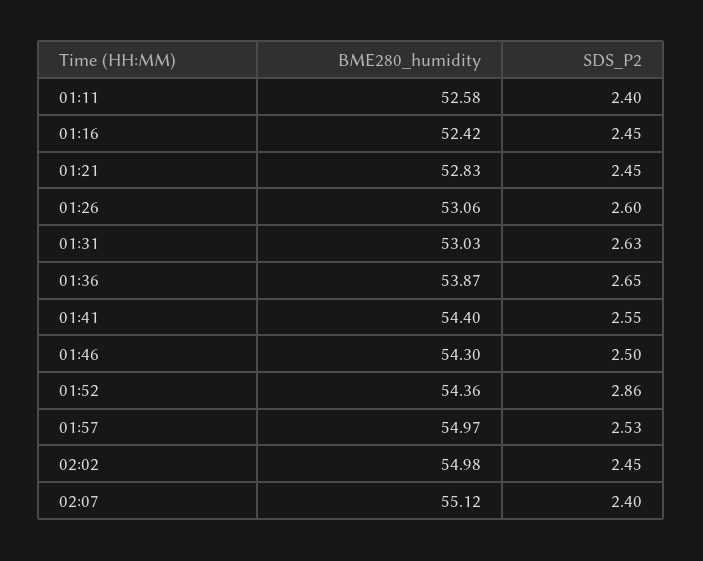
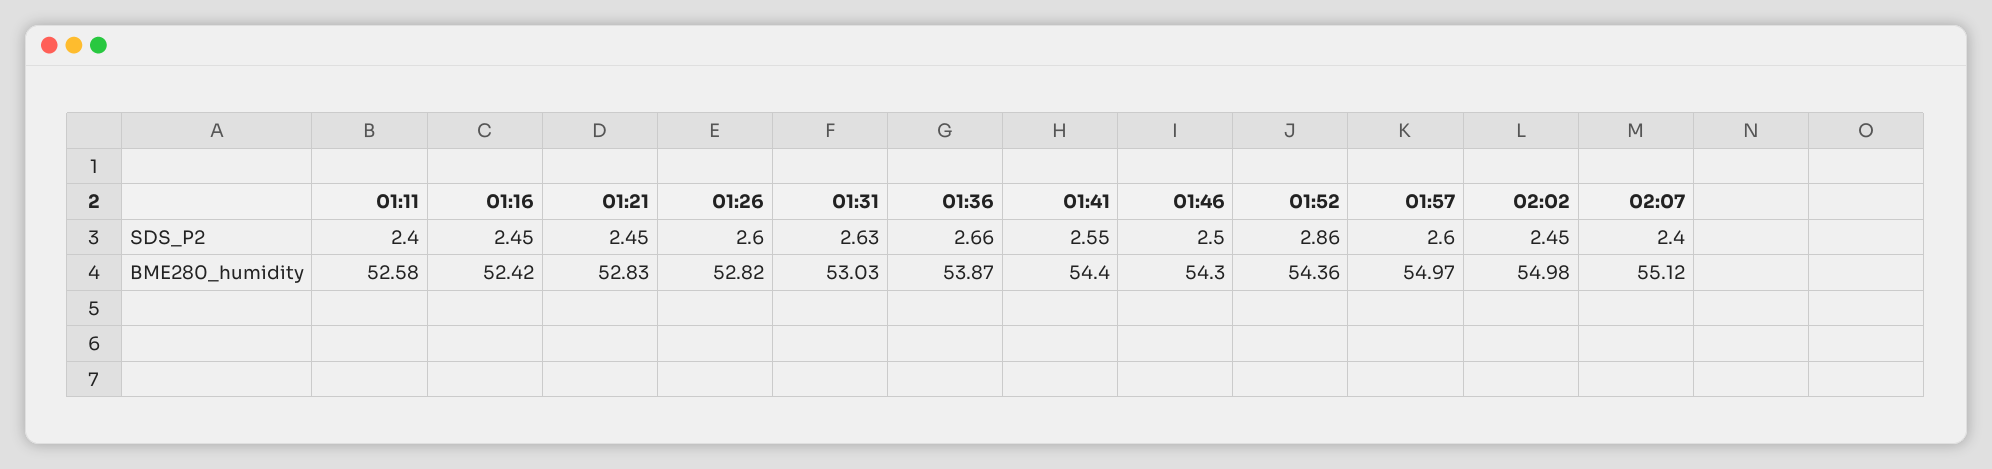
BME280_humidity, 01:26: 53.06 -> 52.82
SDS_P2, 01:36: 2.65 -> 2.66
SDS_P2, 01:57: 2.53 -> 2.6

